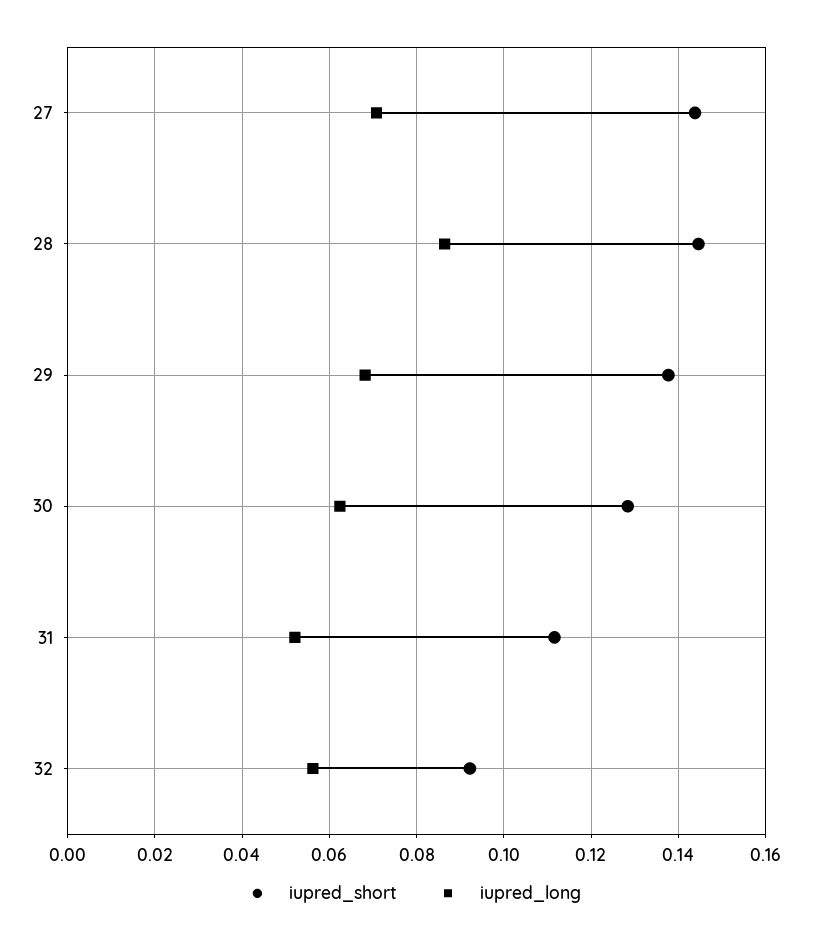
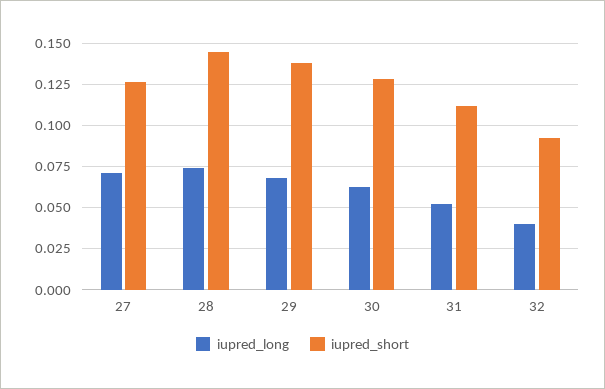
iupred_short, 27: 0.144 -> 0.125
iupred_long, 28: 0.086 -> 0.075
iupred_long, 32: 0.056 -> 0.04

